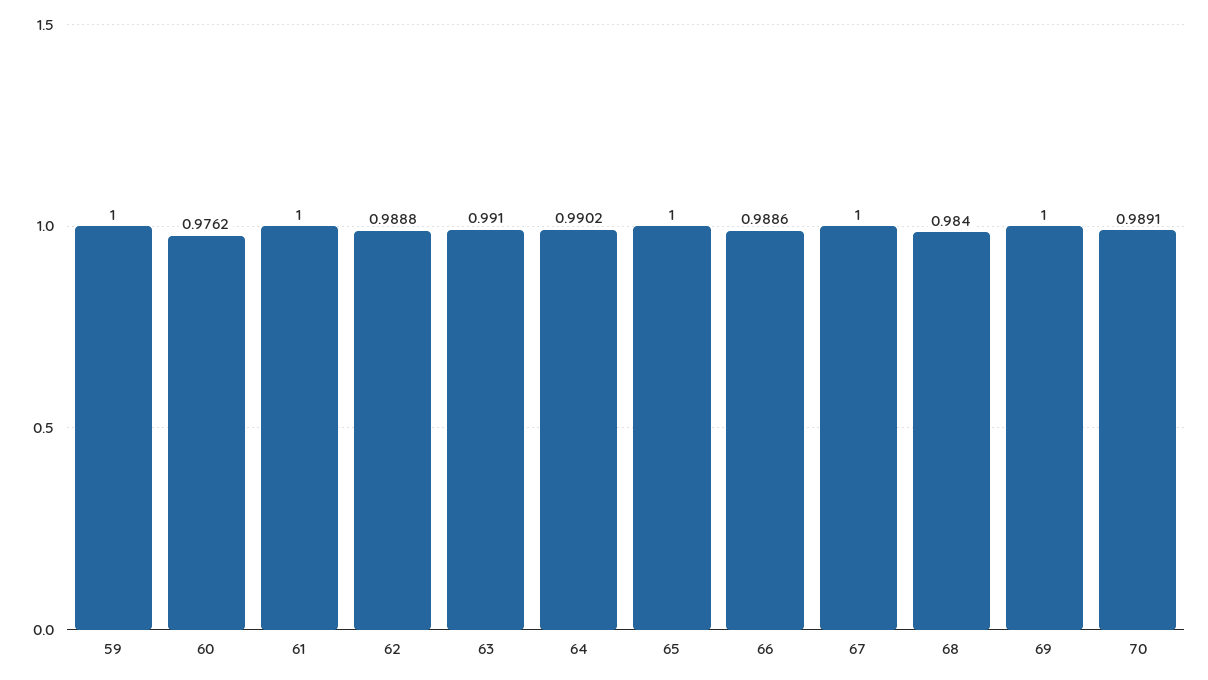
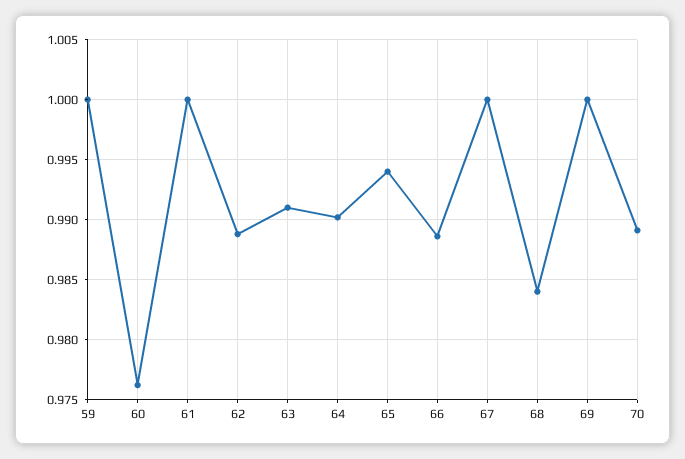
65: 1 -> 0.994

